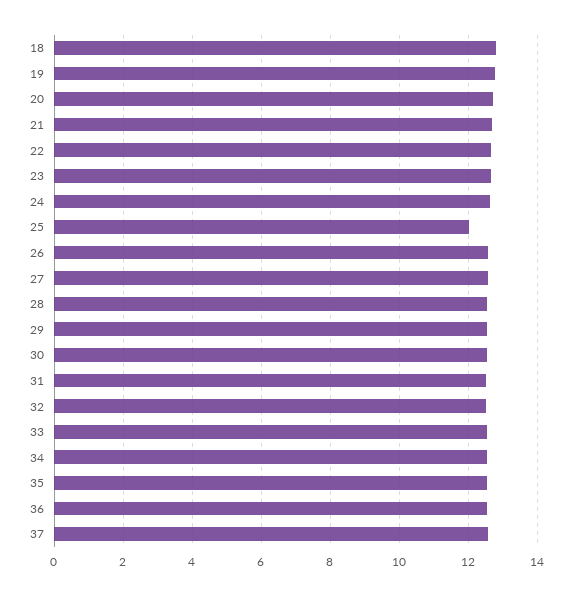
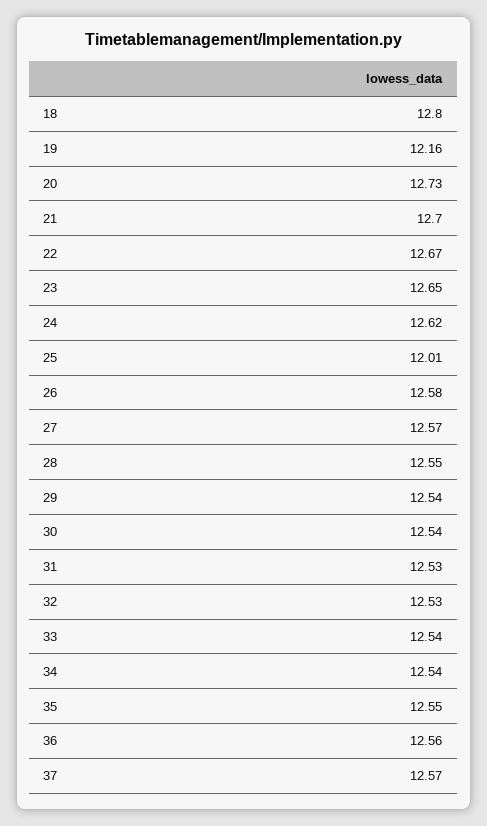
19: 12.8 -> 12.16

